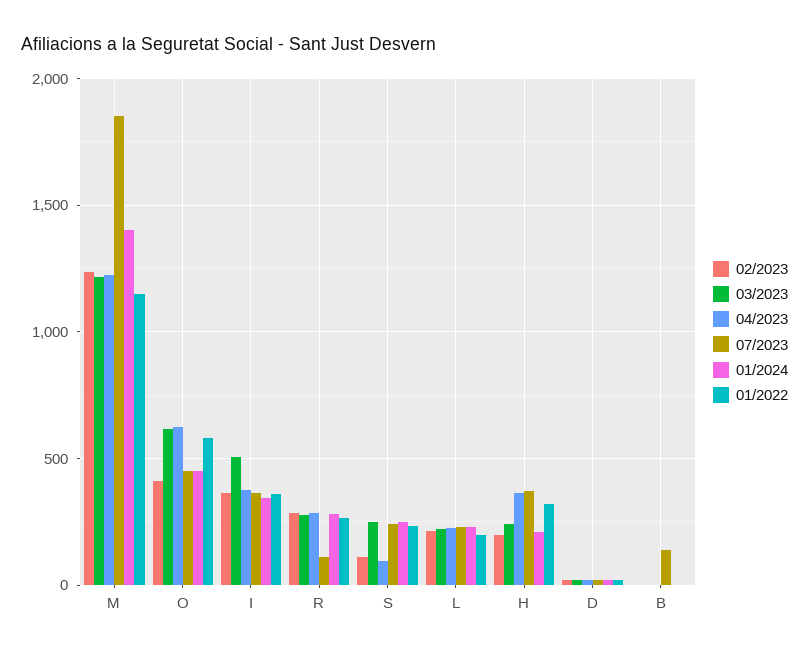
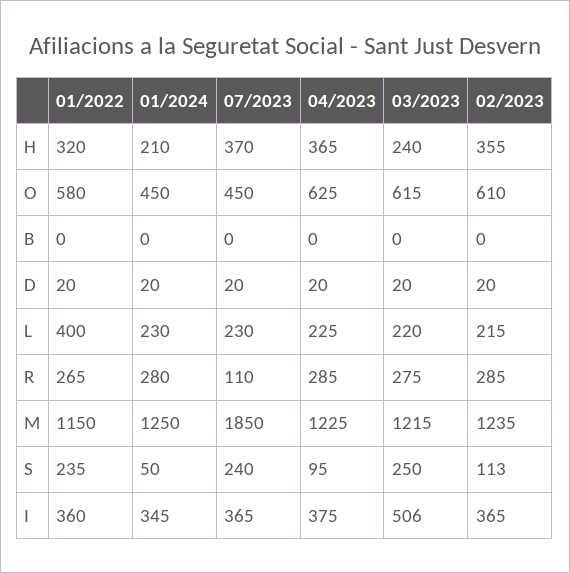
01/2024, M: 1400 -> 1250
02/2023, O: 400 -> 610
01/2024, S: 250 -> 50
01/2022, L: 200 -> 400
02/2023, H: 200 -> 355
07/2023, B: 150 -> 0

